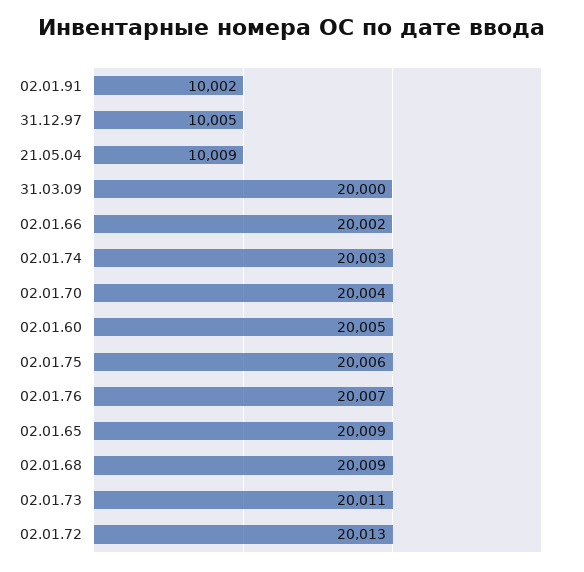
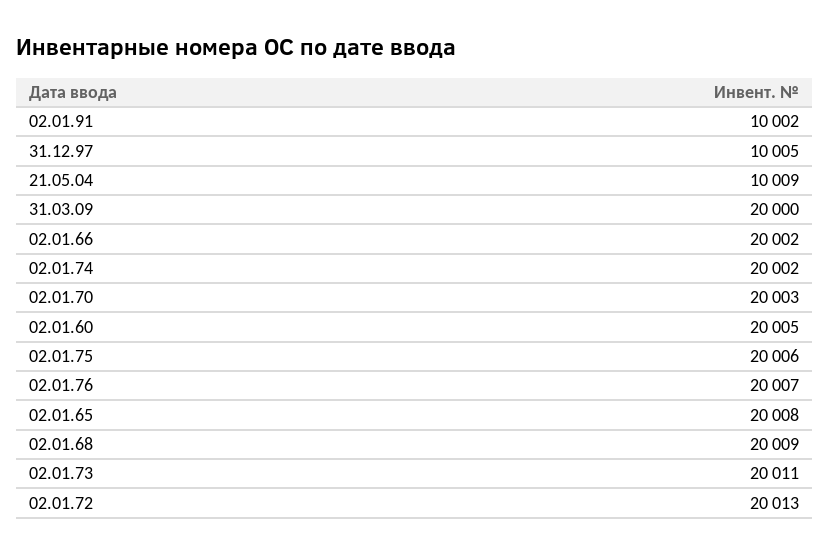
02.01.74: 20003 -> 20002
02.01.70: 20004 -> 20003
02.01.65: 20009 -> 20008

